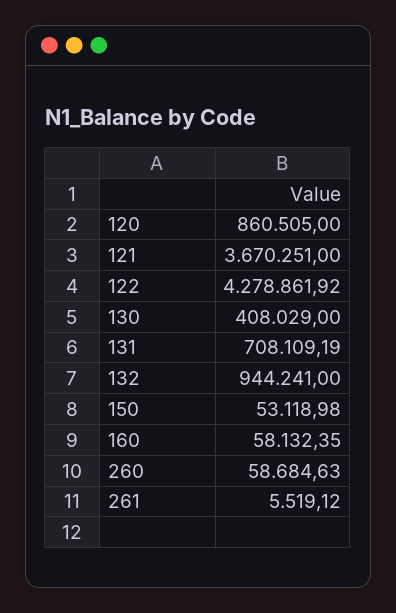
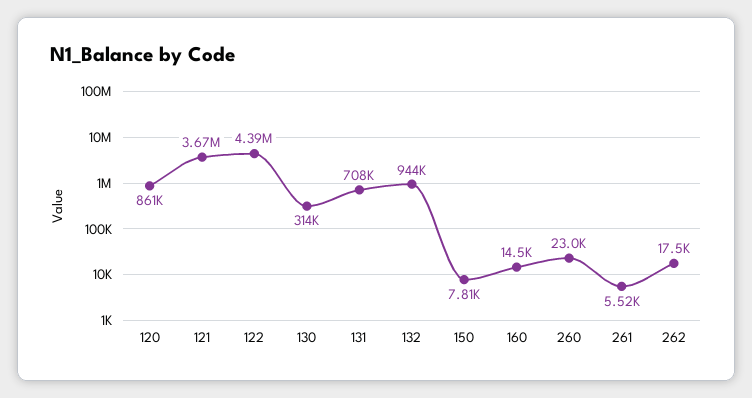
122: 4278861.92 -> 4390000
130: 408029 -> 314000
150: 53118.98 -> 7810
160: 58132.35 -> 14500
260: 58684.63 -> 23000
262: none -> 17500

